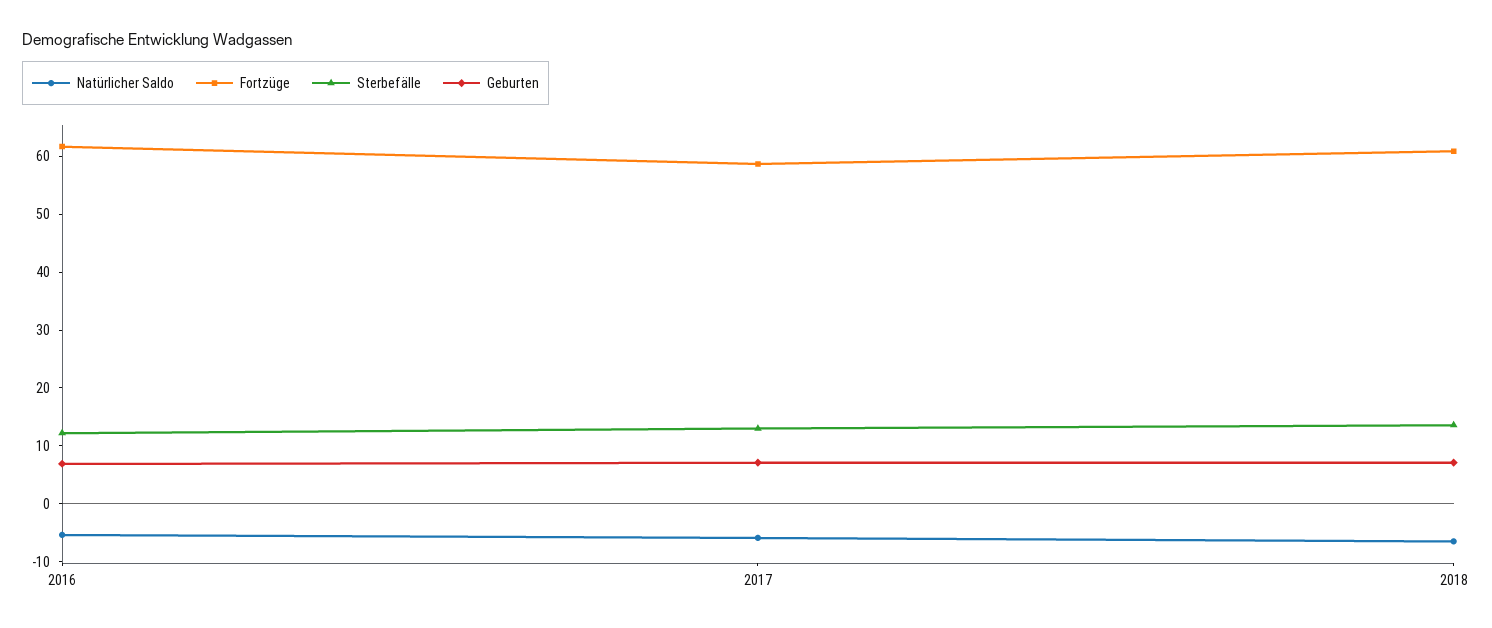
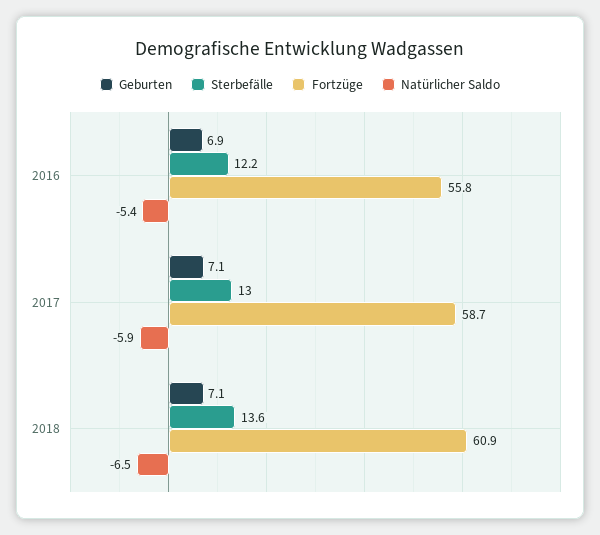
Fortzüge, 2016: 62 -> 55.8

